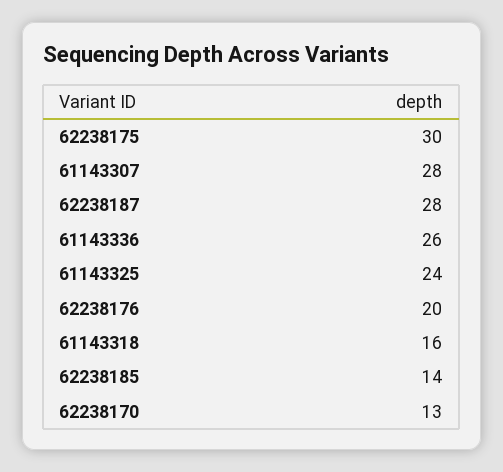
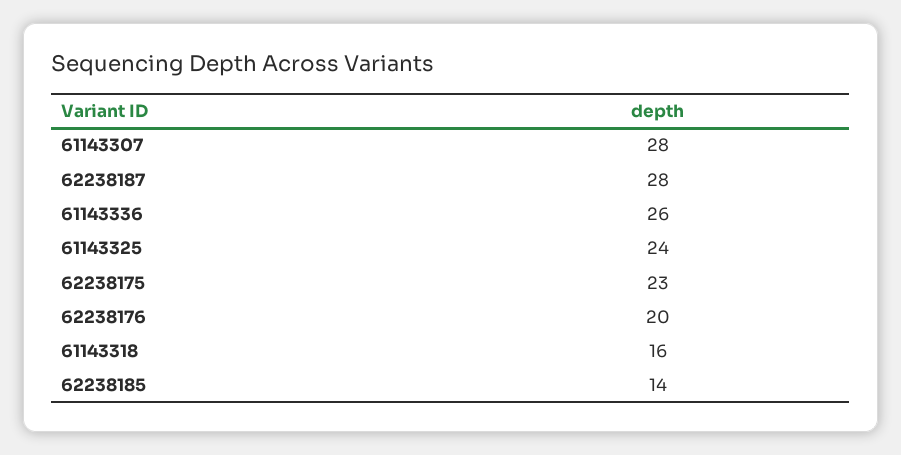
62238175: 30 -> 23
62238170: 13 -> none

